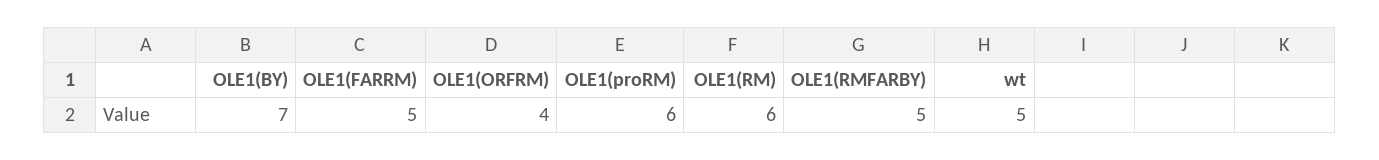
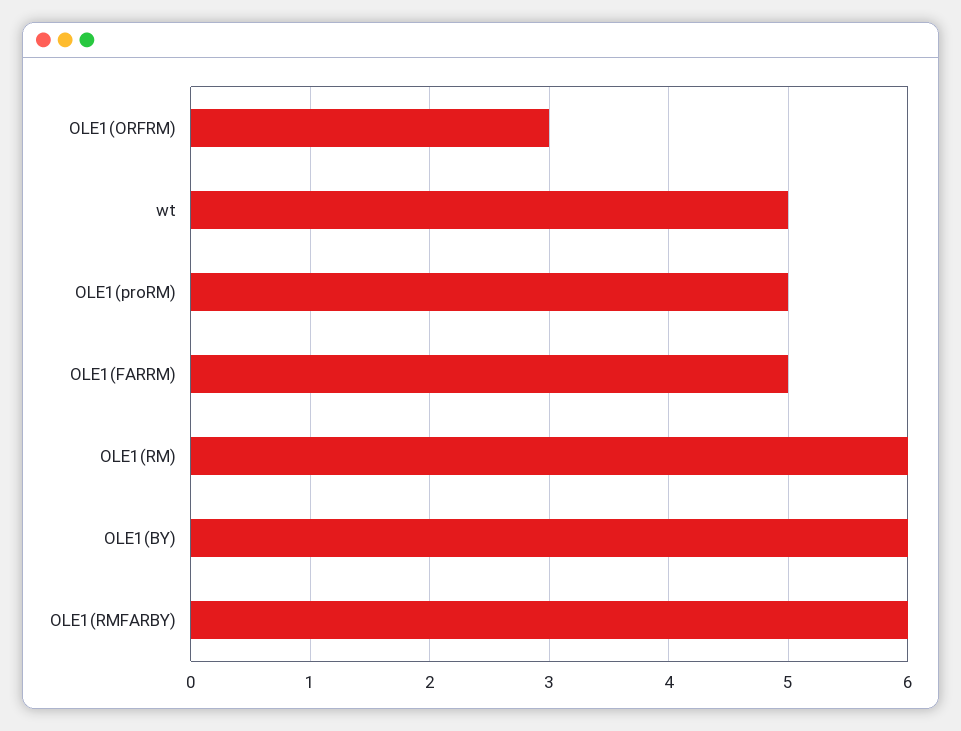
OLE1(BY): 7 -> 6
OLE1(ORFRM): 4 -> 3
OLE1(proRM): 6 -> 5
OLE1(RMFARBY): 5 -> 6

